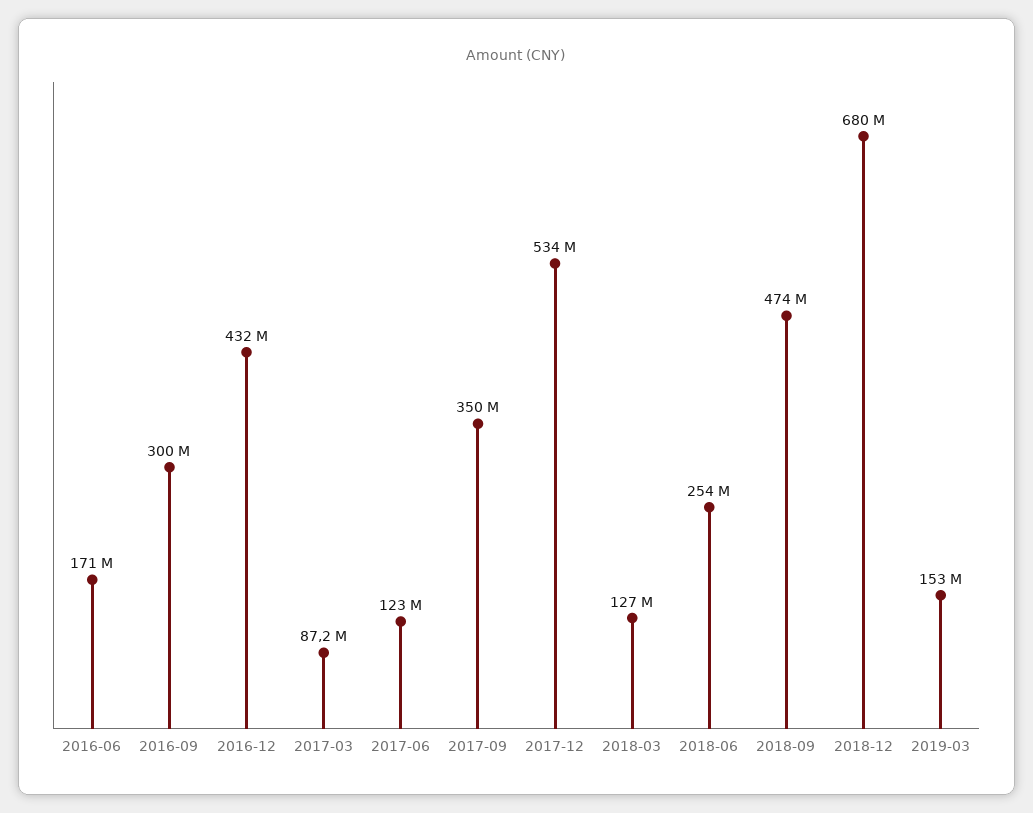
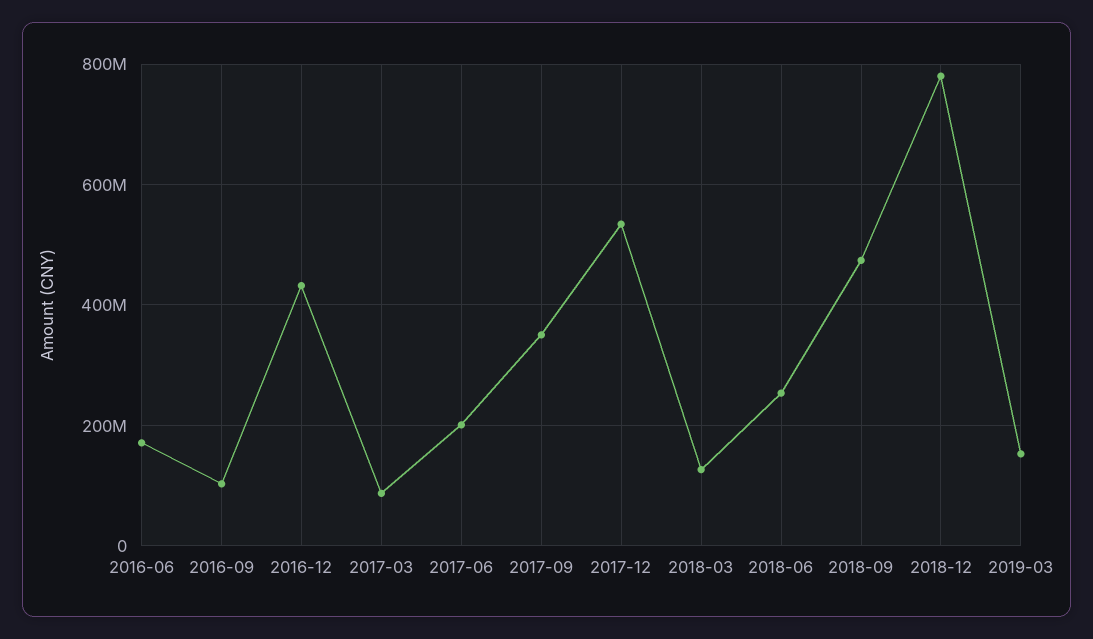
2016-09: 300000000 -> 100000000
2017-06: 123000000 -> 200000000
2018-12: 680000000 -> 780000000

